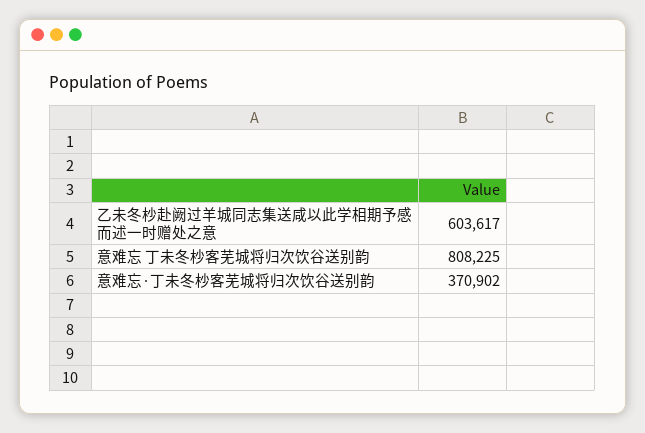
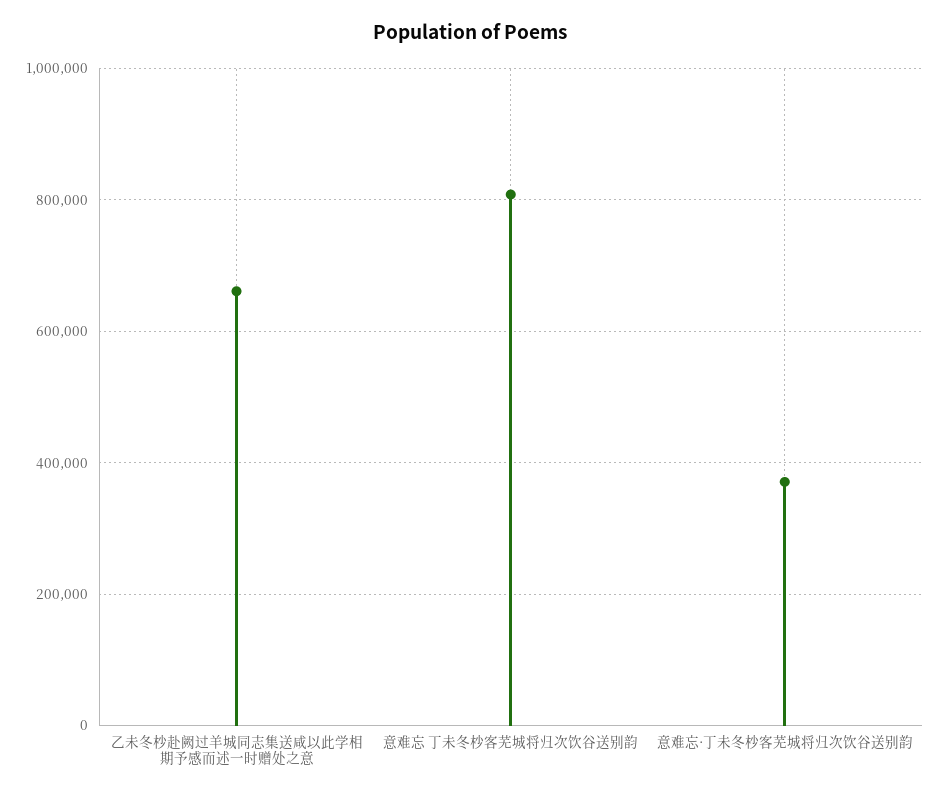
乙未冬杪赴阙过羊城同志集送咸以此学相期予感而述一时赠处之意: 603617 -> 660000

